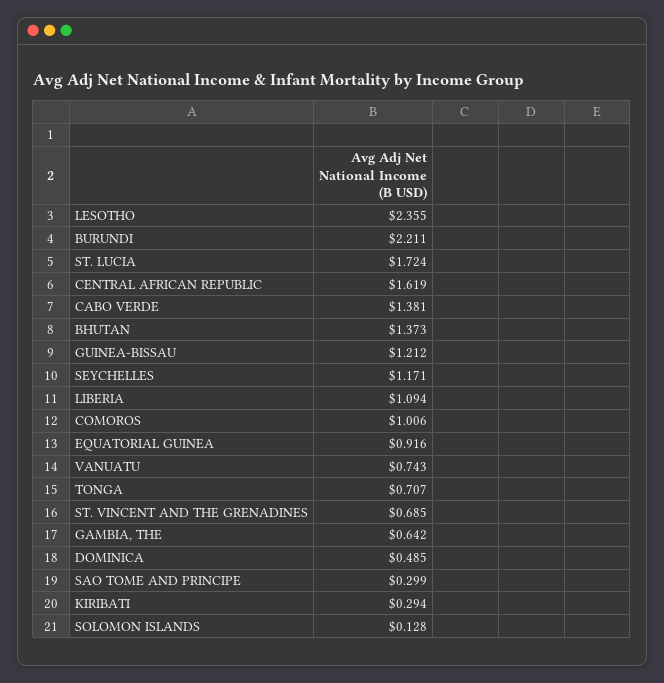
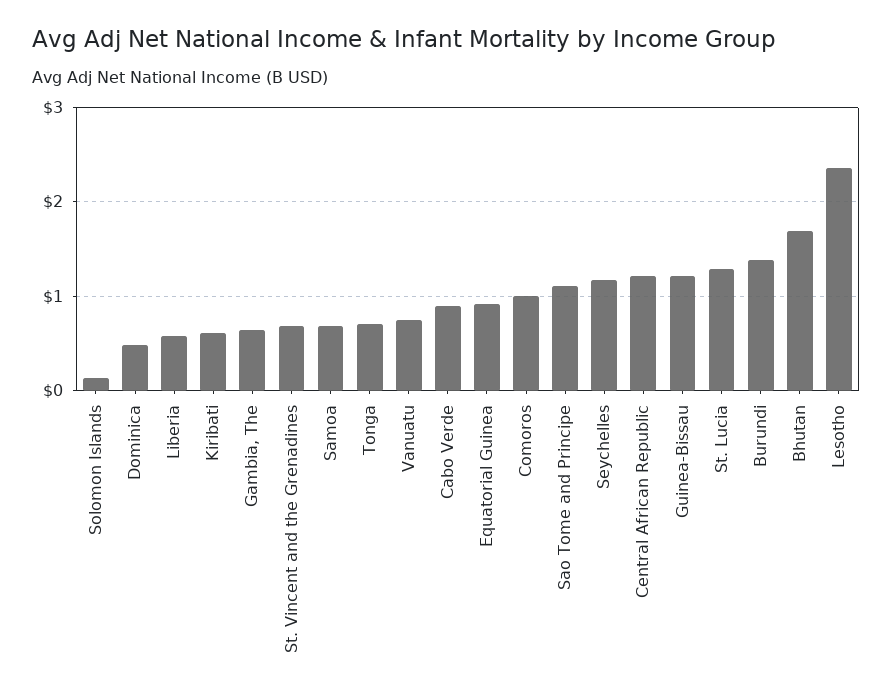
BURUNDI: 2.211 -> 1.4
ST. LUCIA: 1.724 -> 1.3
CENTRAL AFRICAN REPUBLIC: 1.619 -> 1.2
CABO VERDE: 1.381 -> 0.9
BHUTAN: 1.373 -> 1.7
LIBERIA: 1.094 -> 0.6
SAO TOME AND PRINCIPE: 0.299 -> 1.1
KIRIBATI: 0.294 -> 0.6
Samoa: none -> 0.7

